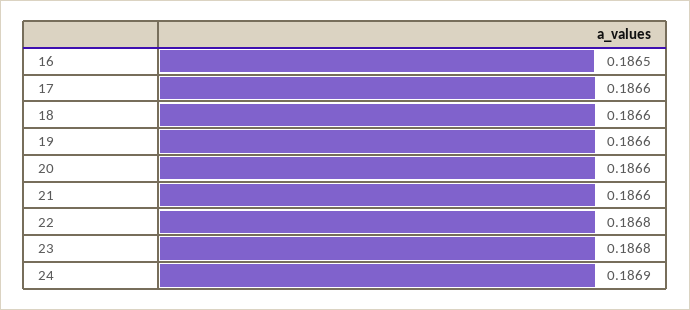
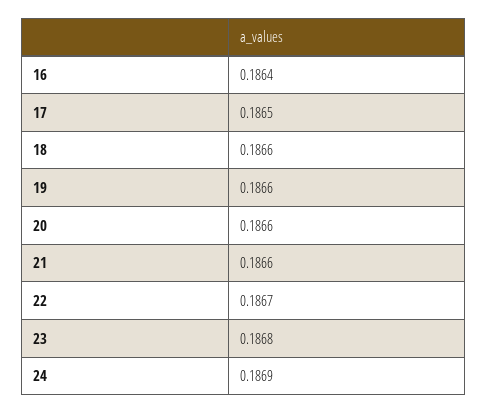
16: 0.1865 -> 0.1864
17: 0.1866 -> 0.1865
22: 0.1868 -> 0.1867

